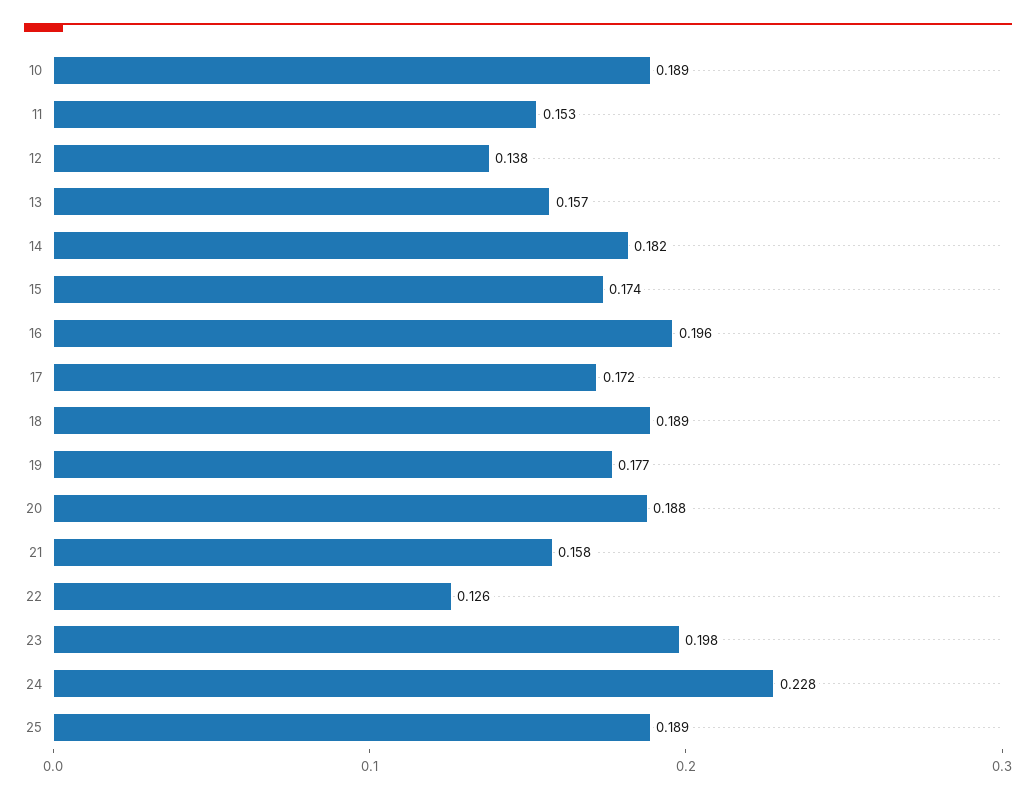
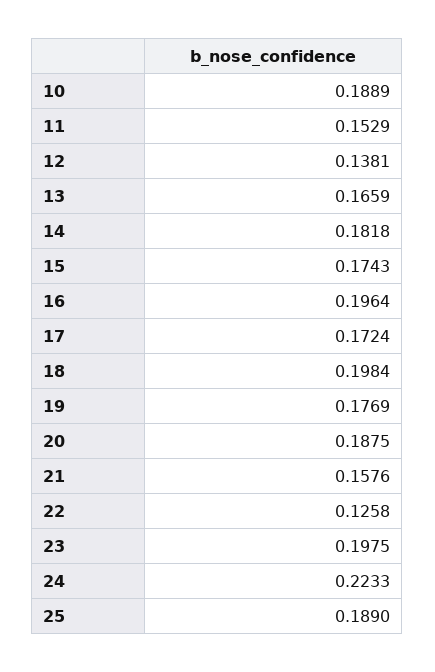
13: 0.157 -> 0.1659
18: 0.189 -> 0.1984
24: 0.228 -> 0.2233

